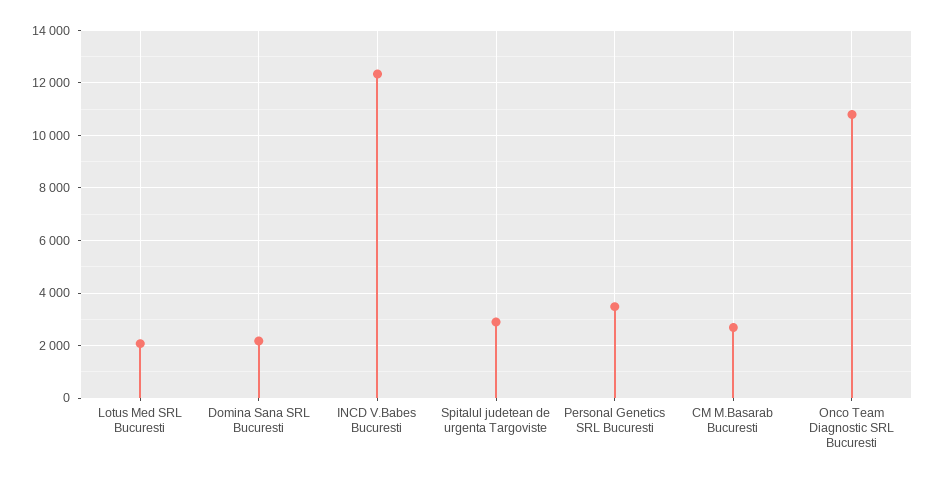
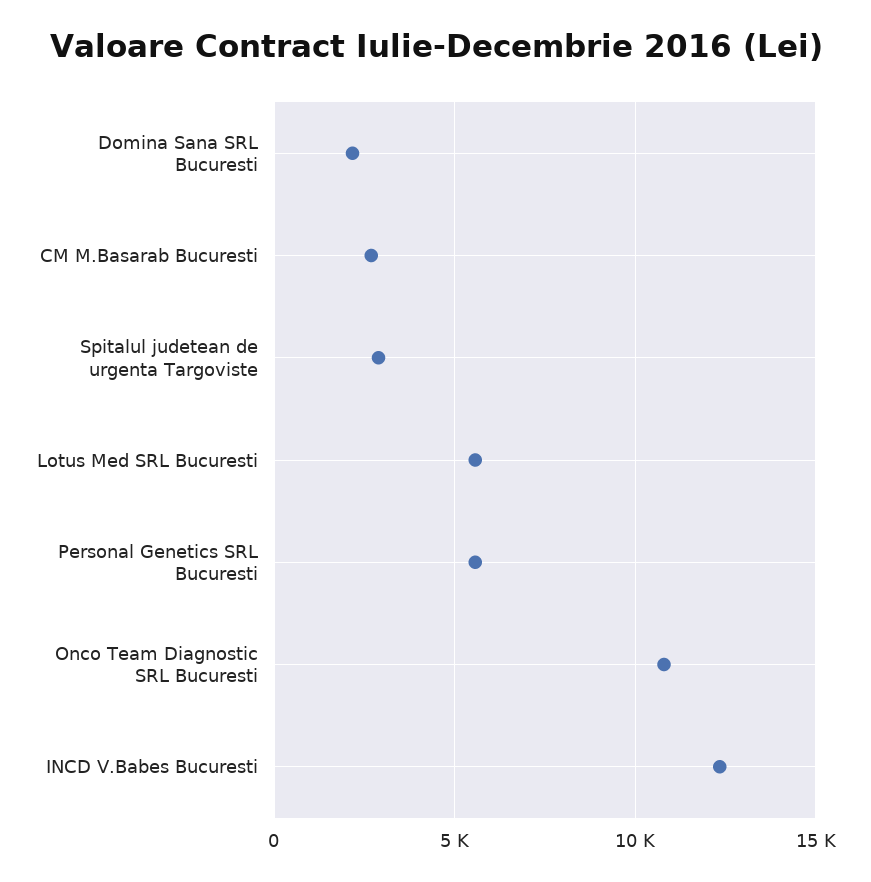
Lotus Med SRL Bucuresti: 2000 -> 5500
Personal Genetics SRL Bucuresti: 3500 -> 5500

